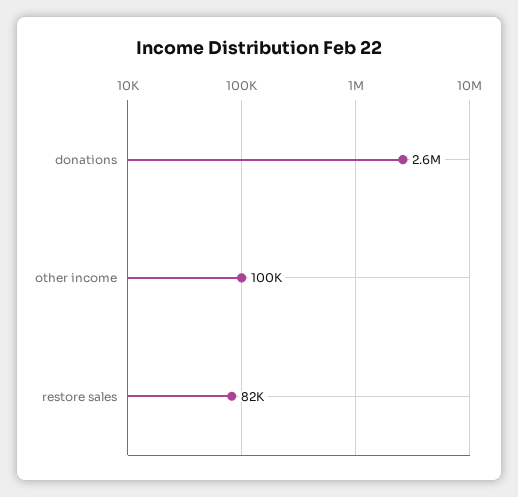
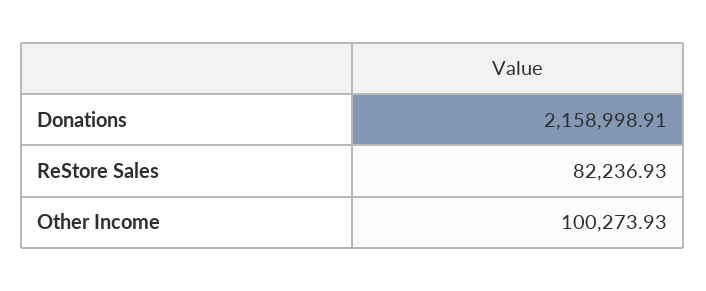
donations: 2600000 -> 2158998.91

